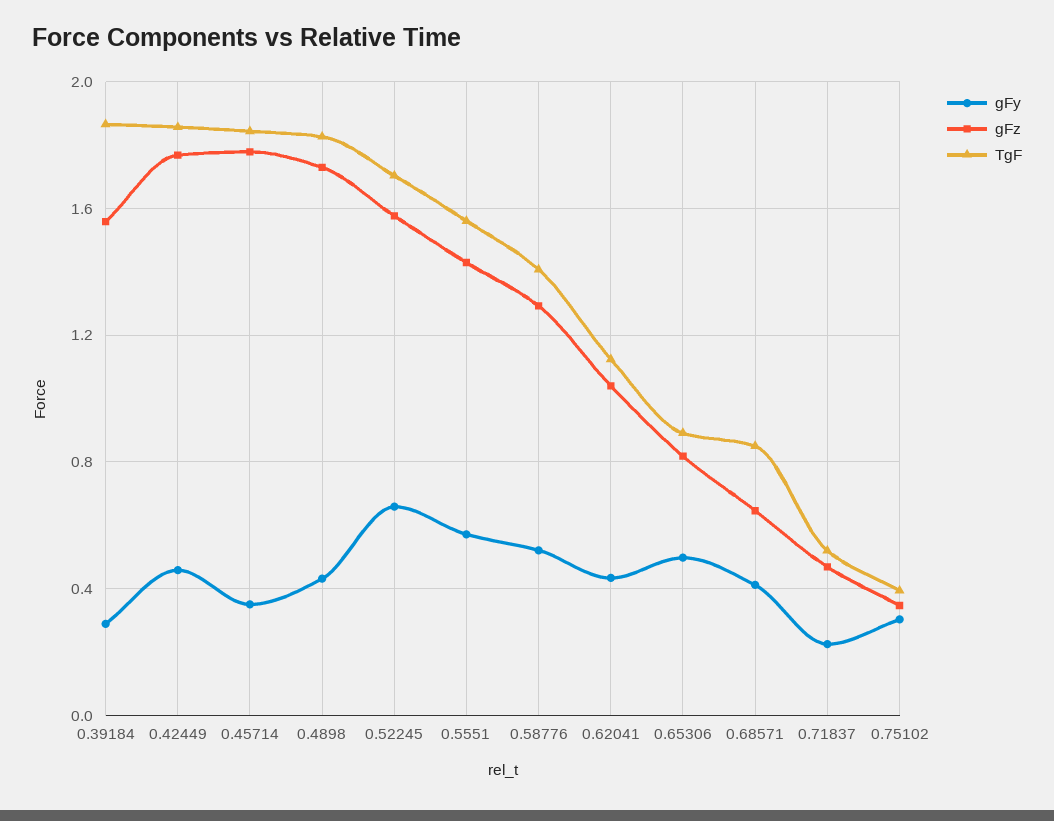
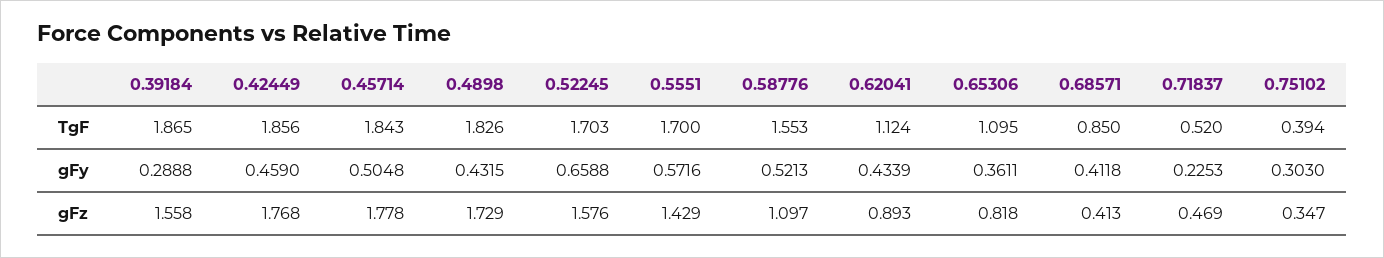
gFy, 0.45714: 0.35 -> 0.5048
TgF, 0.5551: 1.55 -> 1.7
gFz, 0.58776: 1.3 -> 1.097
TgF, 0.58776: 1.4 -> 1.553
gFz, 0.62041: 1.05 -> 0.893
gFy, 0.65306: 0.5 -> 0.3611
TgF, 0.65306: 0.9 -> 1.095
gFz, 0.68571: 0.65 -> 0.413

